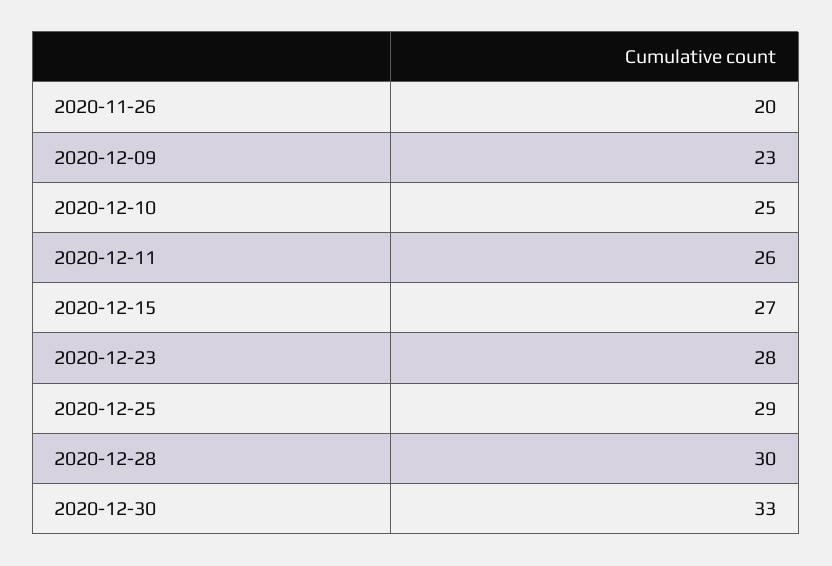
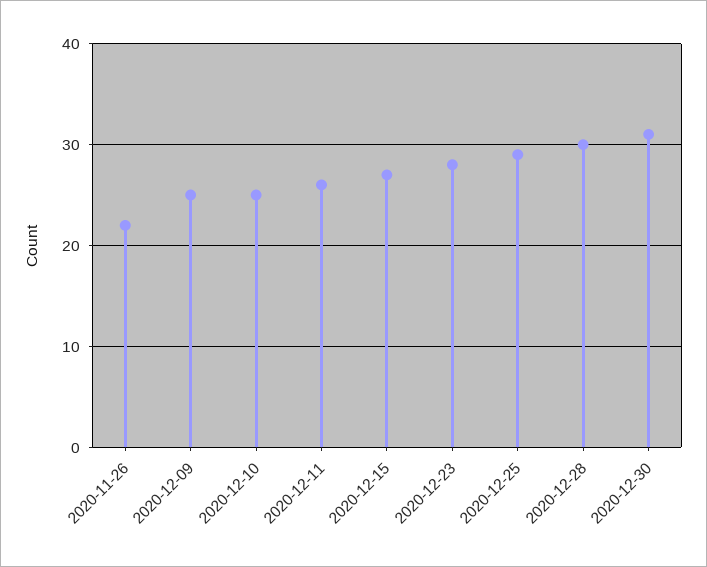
2020-11-26: 20 -> 22
2020-12-09: 23 -> 25
2020-12-30: 33 -> 31

